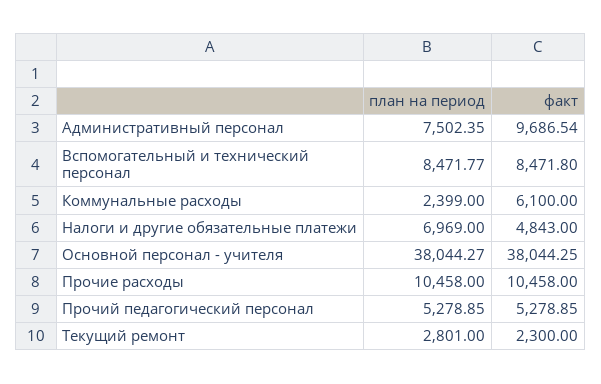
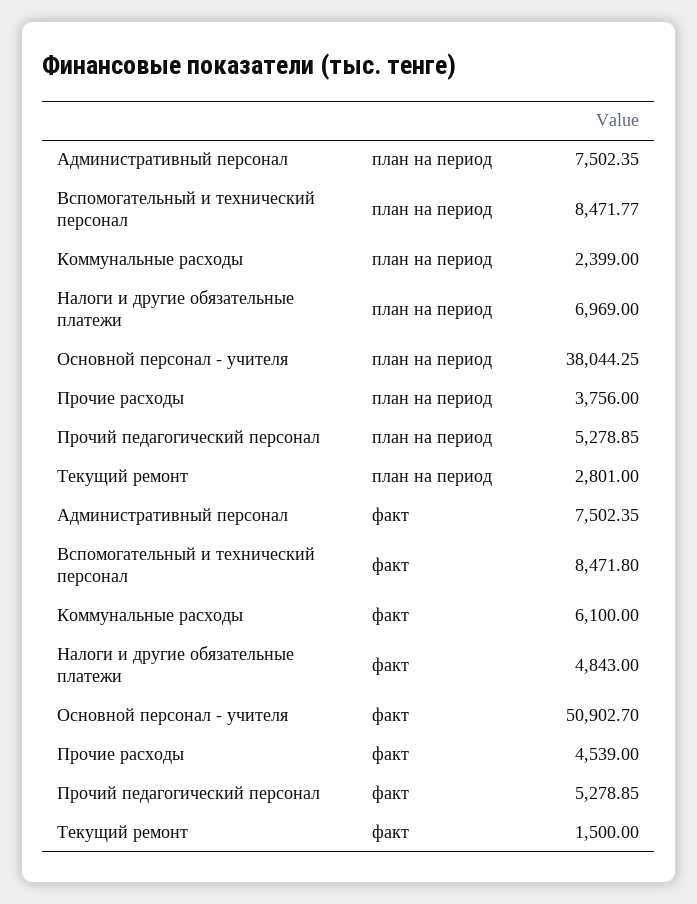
факт, Административный персонал: 9686.54 -> 7502.35
план на период, Основной персонал - учителя: 38044.27 -> 38044.25
факт, Основной персонал - учителя: 38044.25 -> 50902.7
план на период, Прочие расходы: 10458 -> 3756
факт, Прочие расходы: 10458 -> 4539
факт, Текущий ремонт: 2300 -> 1500

